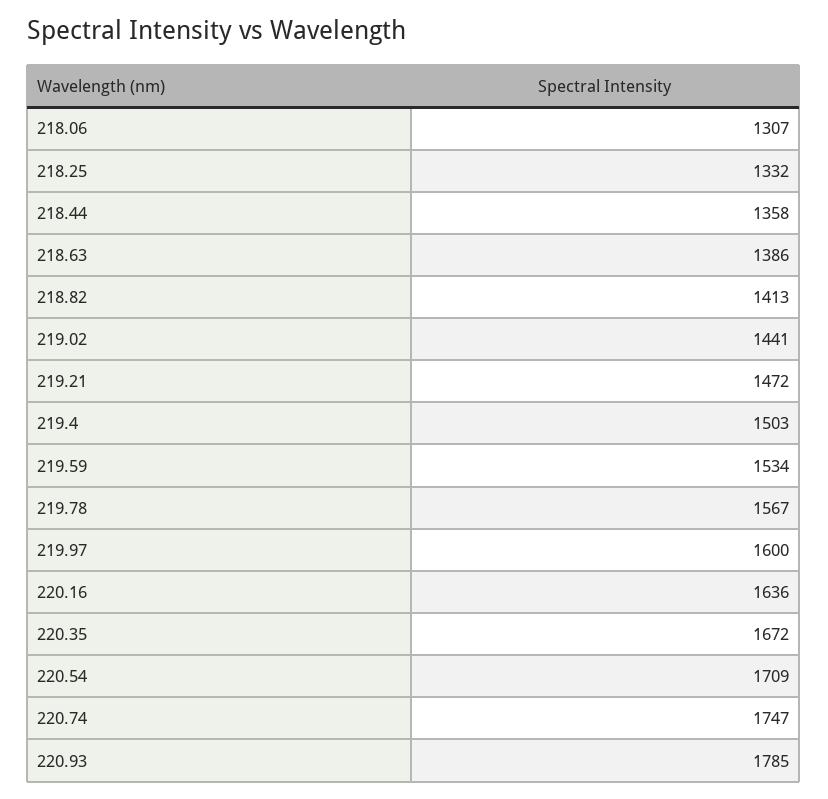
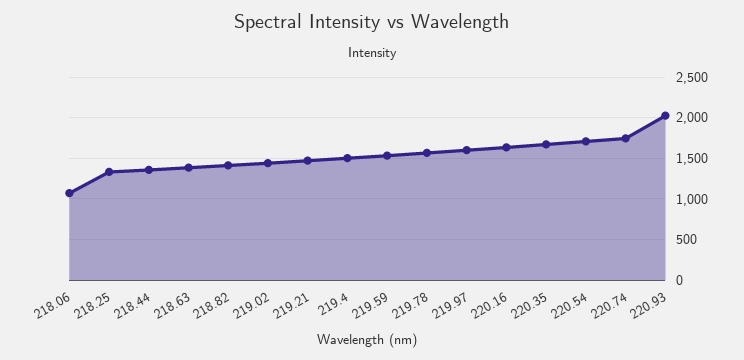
218.06: 1307 -> 1100
220.93: 1785 -> 2000

